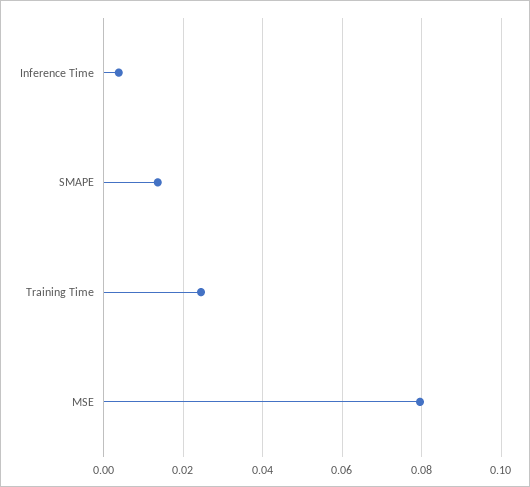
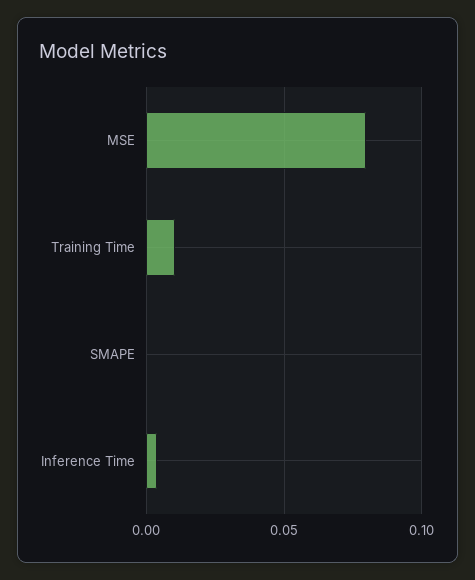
SMAPE: 0.014 -> 0
Training Time: 0.024 -> 0.01

